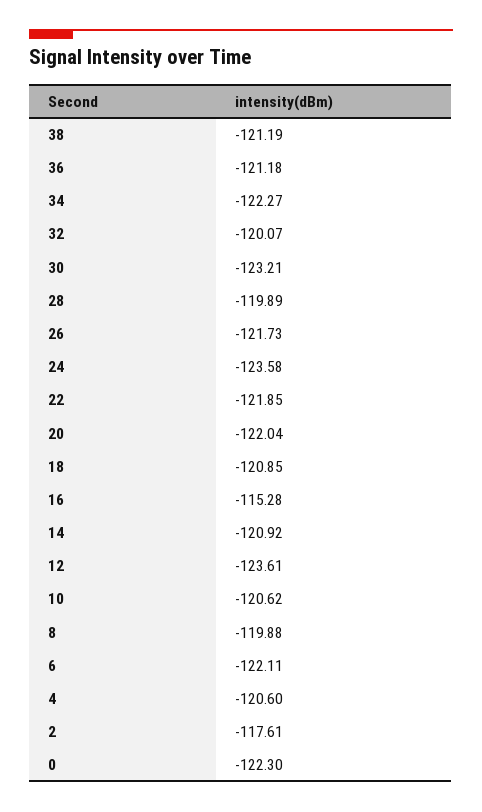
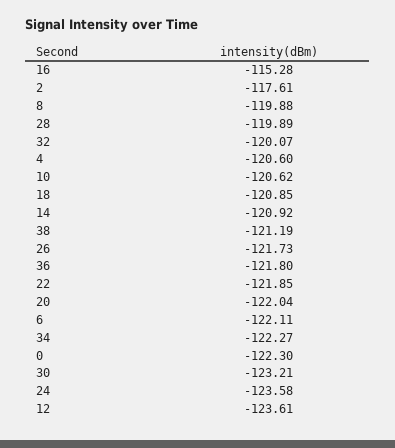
36: -121.18 -> -121.8

